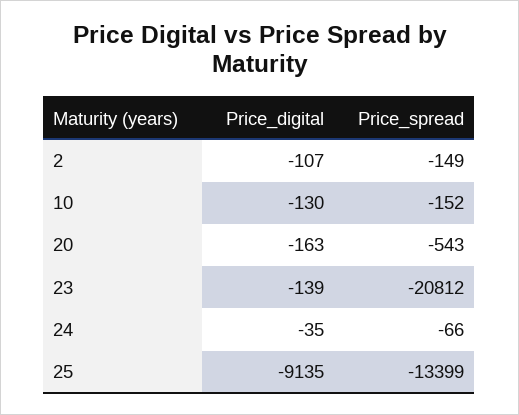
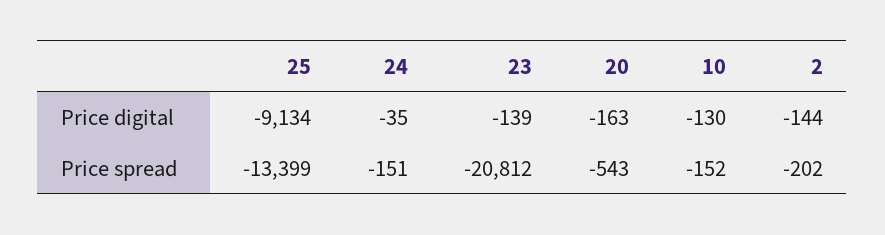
Price_digital, 2: -107 -> -144
Price_spread, 2: -149 -> -202
Price_spread, 24: -66 -> -151
Price_digital, 25: -9135 -> -9134

